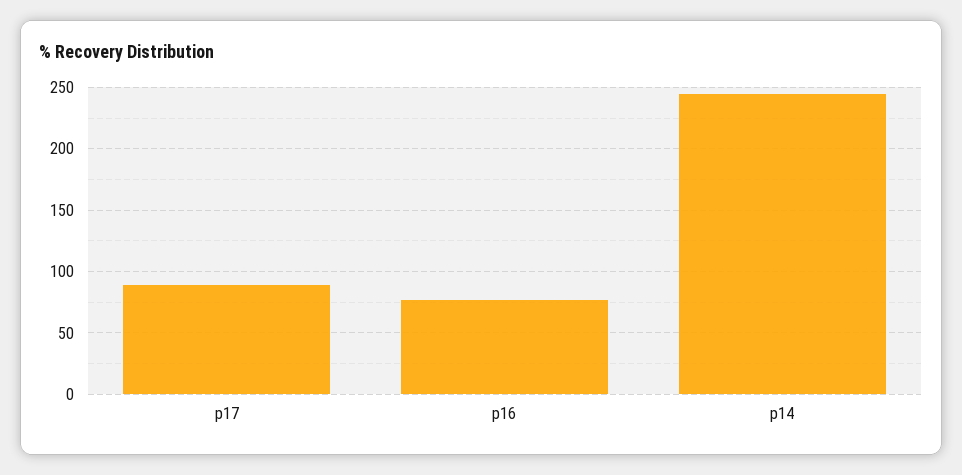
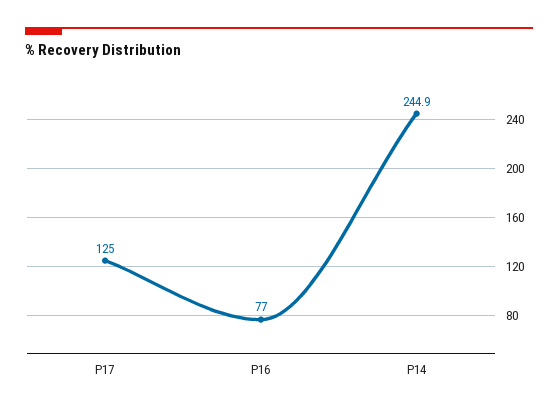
p17: 90 -> 125

